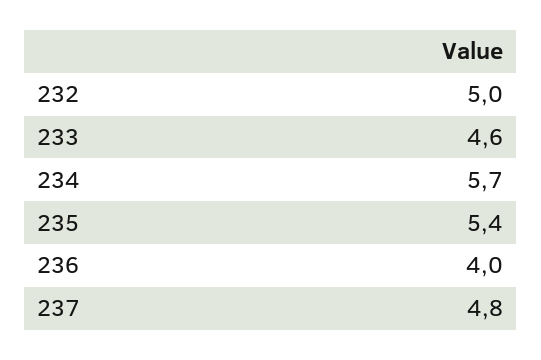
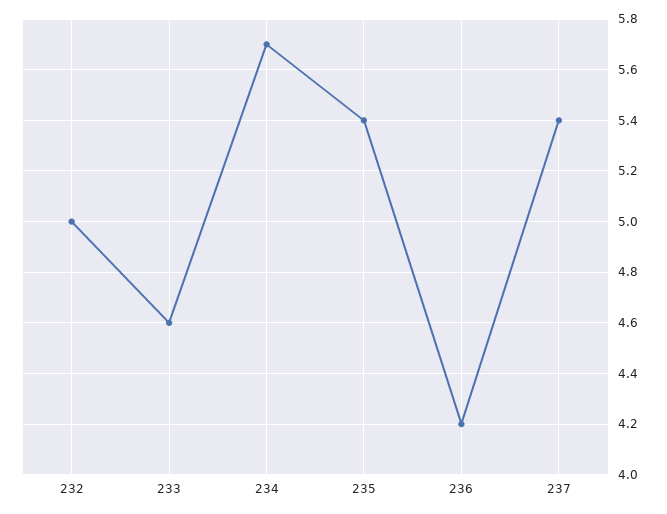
236: 4 -> 4.2
237: 4.8 -> 5.4

